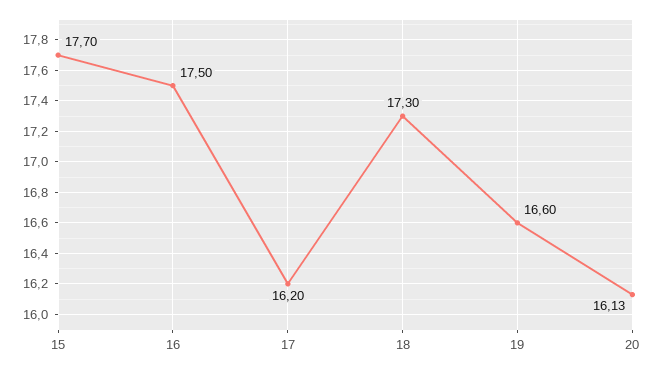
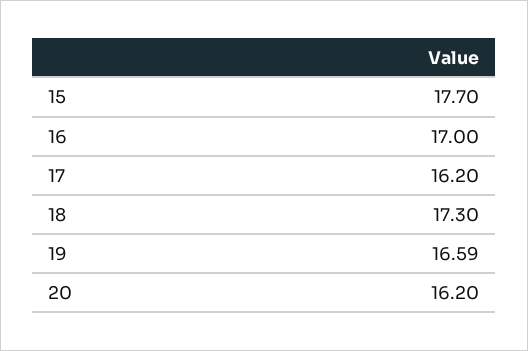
16: 17.5 -> 17
19: 16.6 -> 16.59
20: 16.13 -> 16.2

